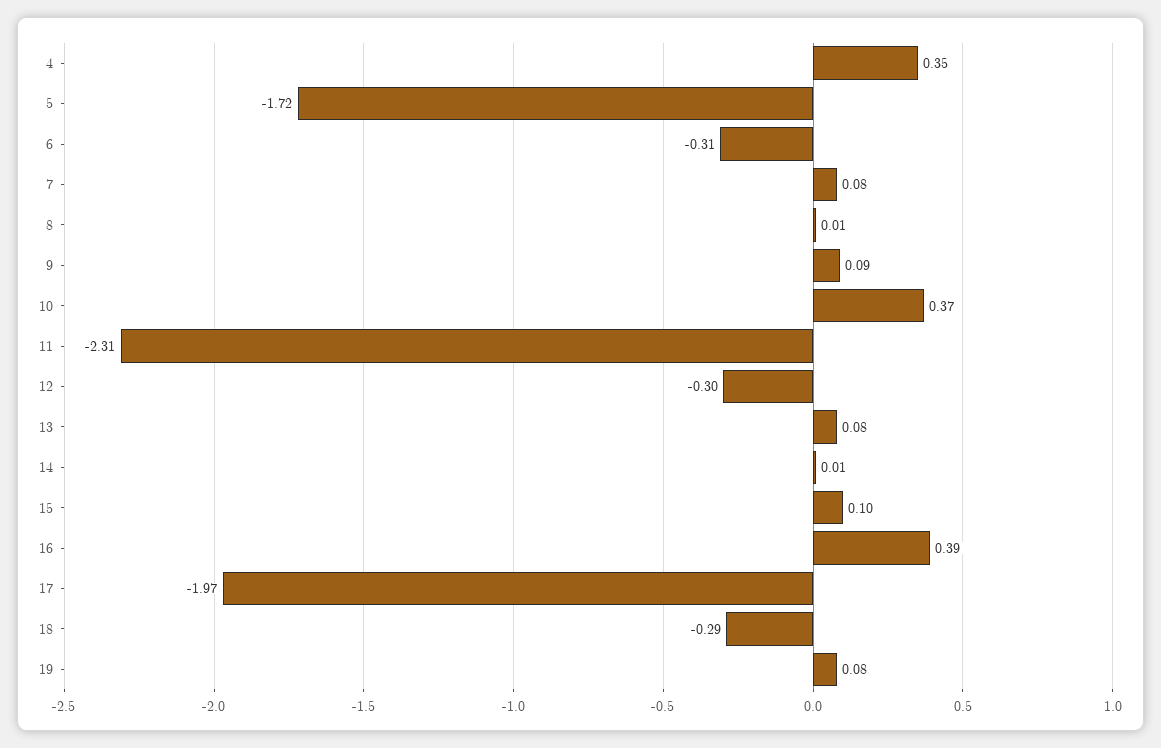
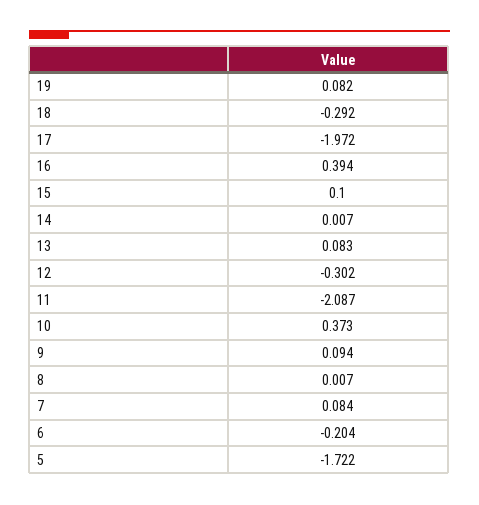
4: 0.35 -> none
6: -0.31 -> -0.204
11: -2.31 -> -2.087

